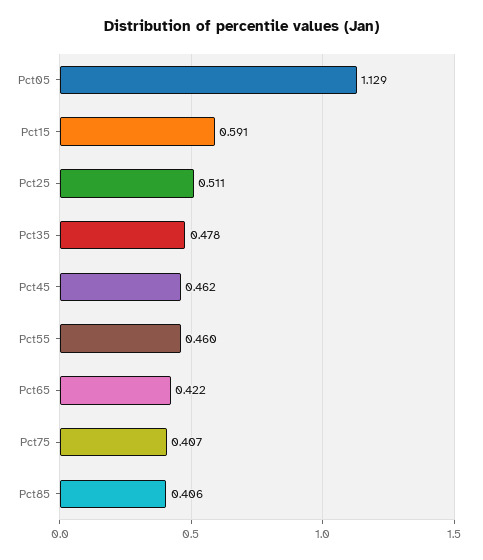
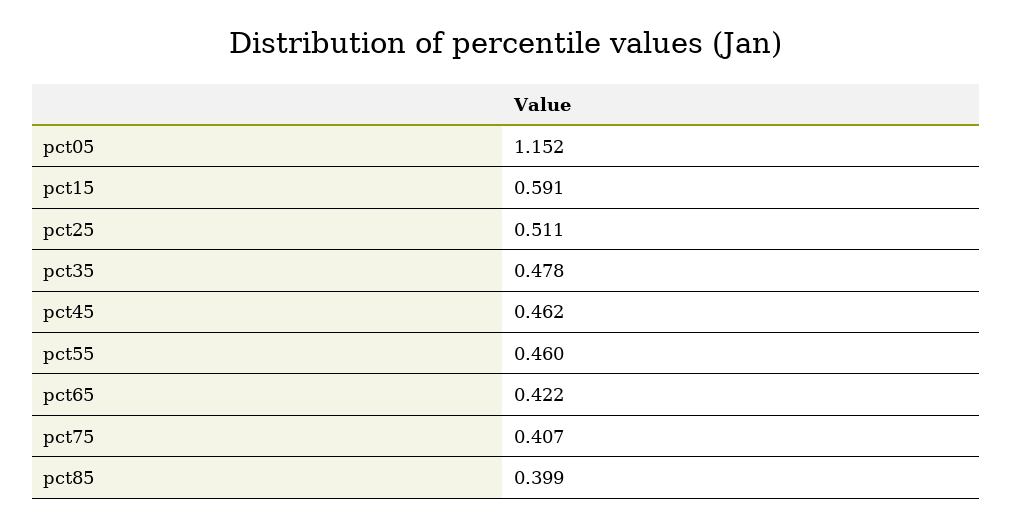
Pct05: 1.129 -> 1.152
Pct85: 0.406 -> 0.399

